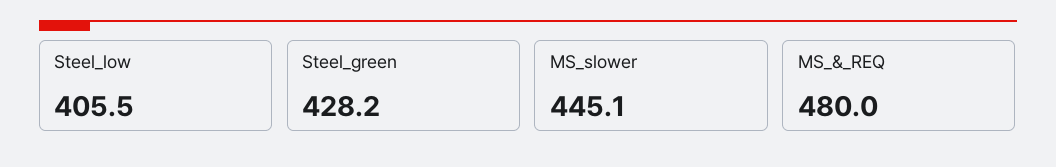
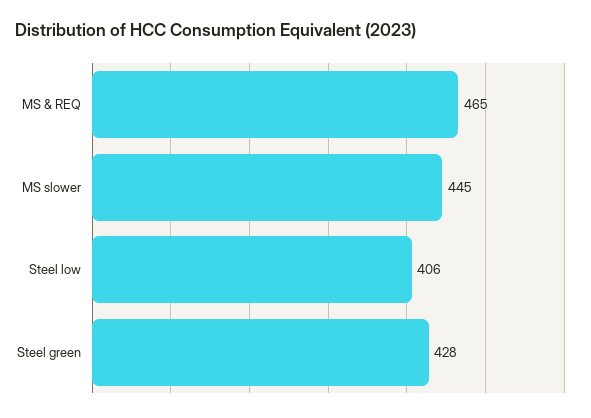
MS_&_REQ: 480 -> 465

